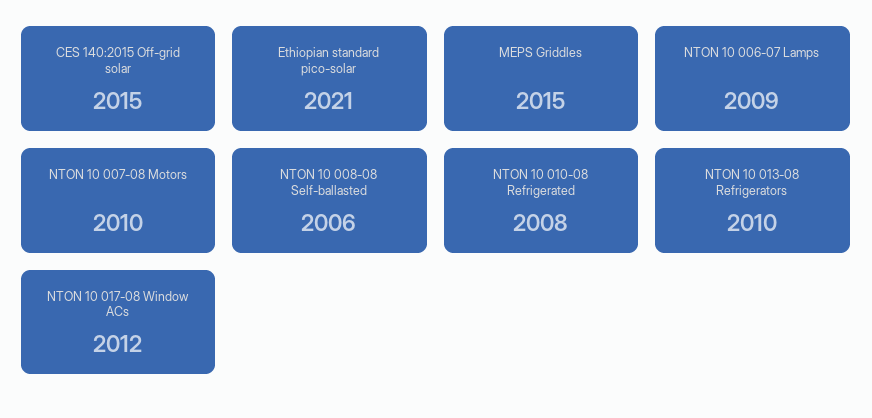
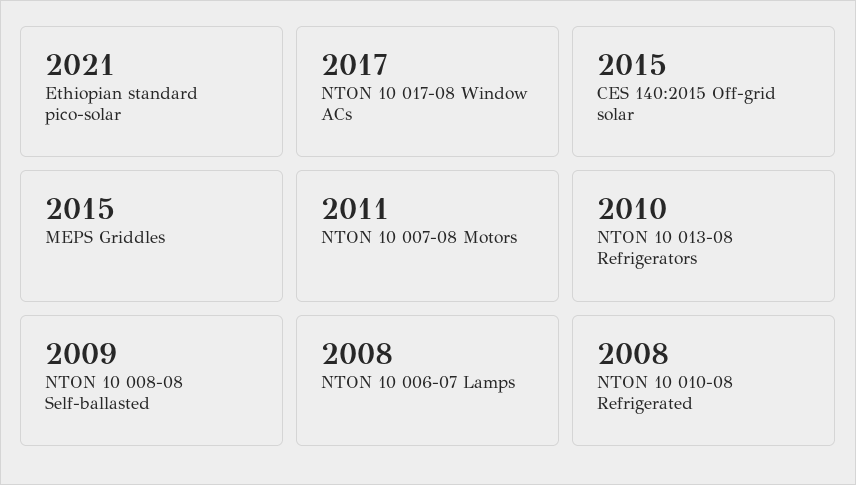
NTON 10 006-07 Lamps: 2009 -> 2008
NTON 10 007-08 Motors: 2010 -> 2011
NTON 10 008-08 Self-ballasted: 2006 -> 2009
NTON 10 017-08 Window ACs: 2012 -> 2017

